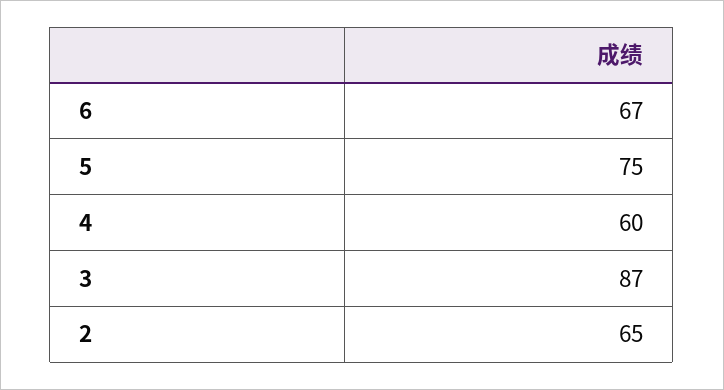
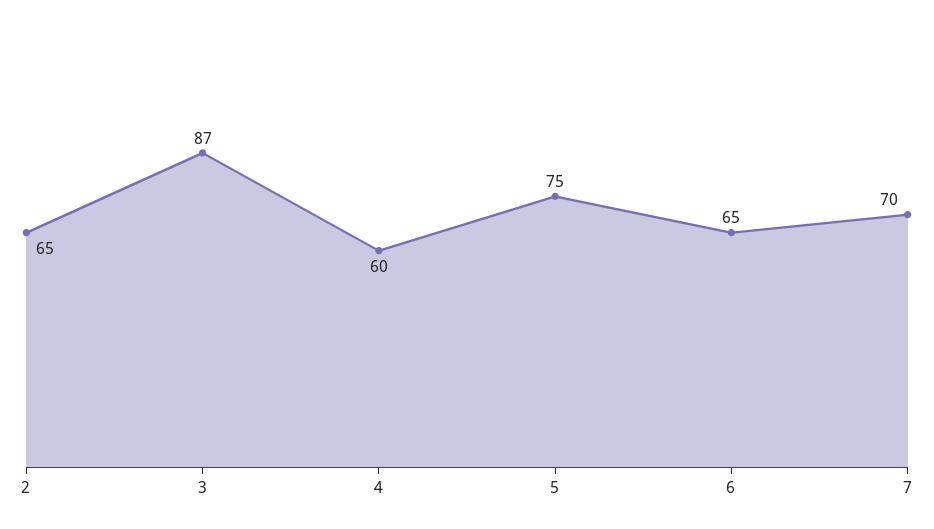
6: 67 -> 65
7: none -> 70

